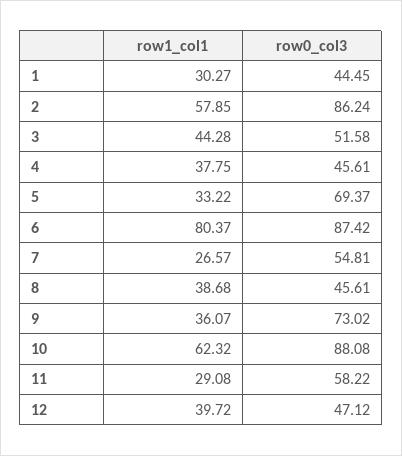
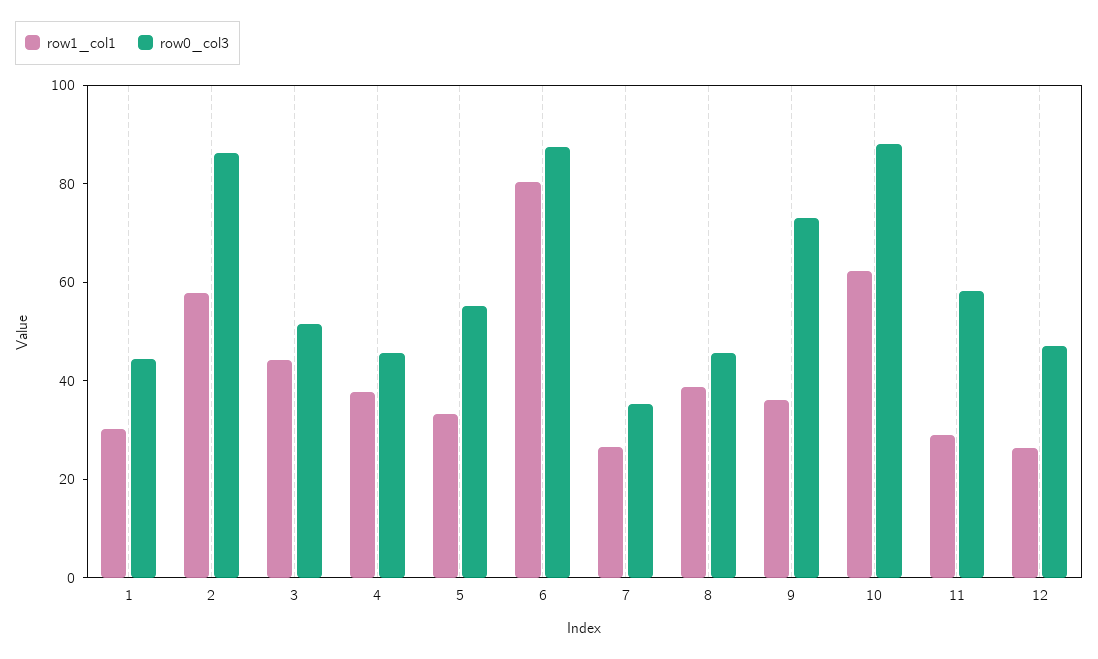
row0_col3, 5: 69.37 -> 55
row0_col3, 7: 54.81 -> 35
row1_col1, 12: 39.72 -> 25

